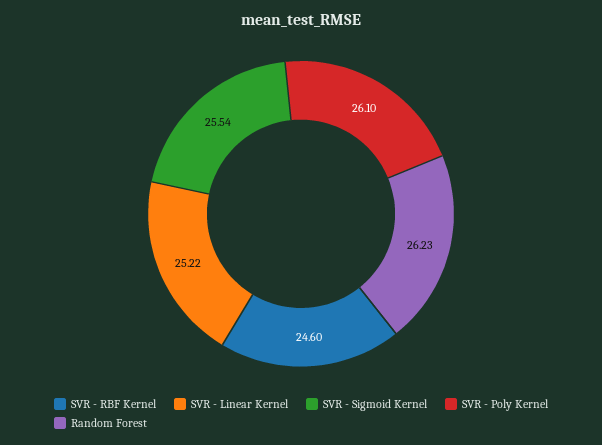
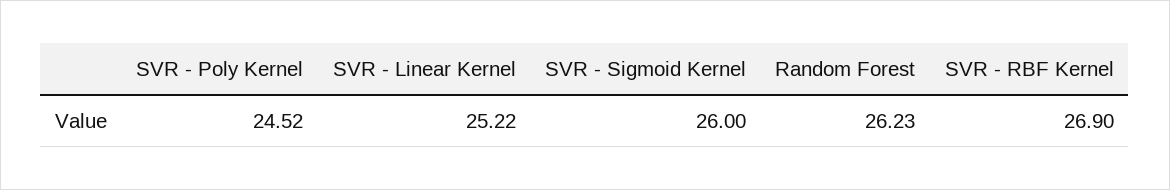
SVR - RBF Kernel: 24.6 -> 26.9
SVR - Sigmoid Kernel: 25.54 -> 26
SVR - Poly Kernel: 26.1 -> 24.52

